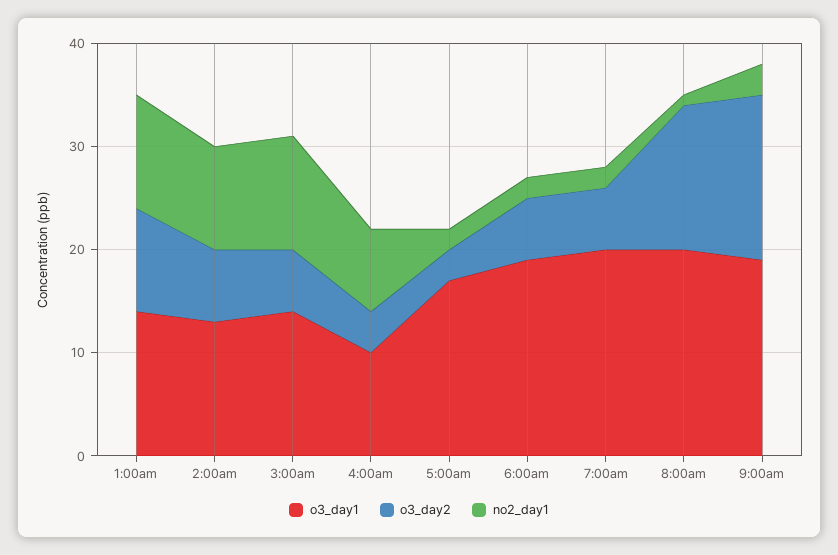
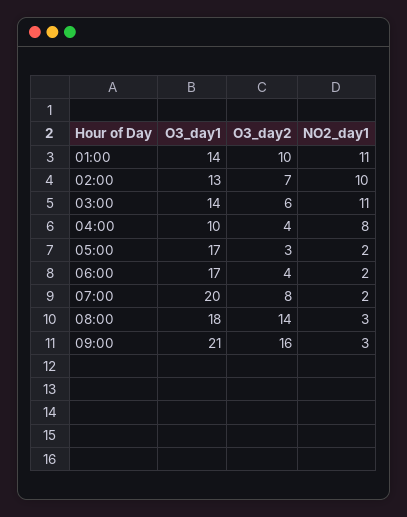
o3_day1, 6:00am: 19 -> 17
o3_day2, 6:00am: 6 -> 4
o3_day2, 7:00am: 6 -> 8
o3_day1, 8:00am: 20 -> 18
no2_day1, 8:00am: 1 -> 3
o3_day1, 9:00am: 19 -> 21

